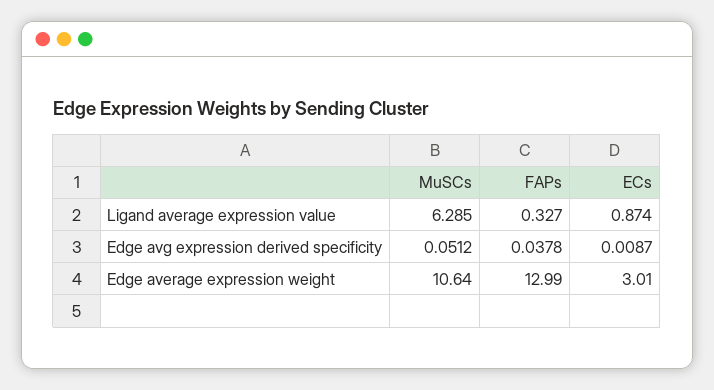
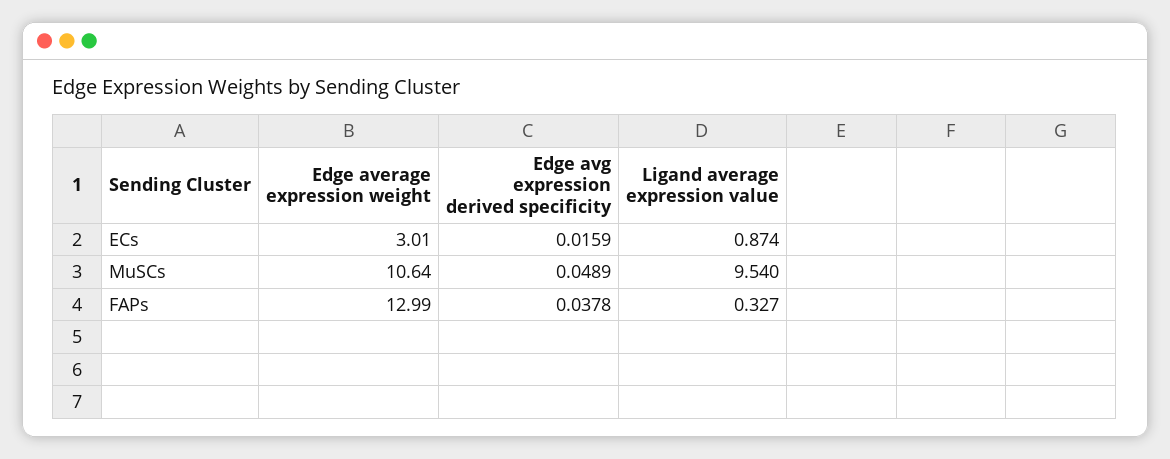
MuSCs, Ligand average expression value: 6.285 -> 9.54
MuSCs, Edge avg expression derived specificity: 0.0512 -> 0.0489
ECs, Edge avg expression derived specificity: 0.0087 -> 0.0159

